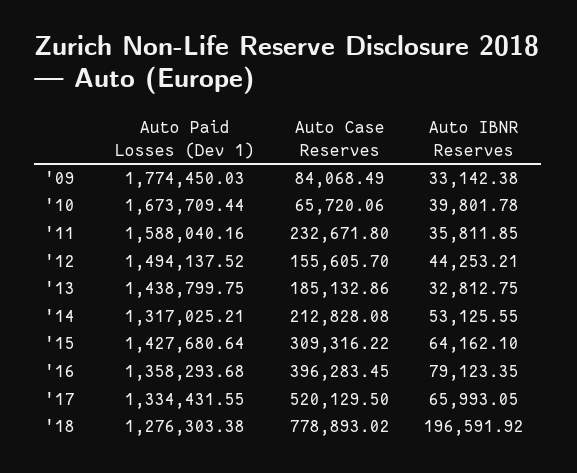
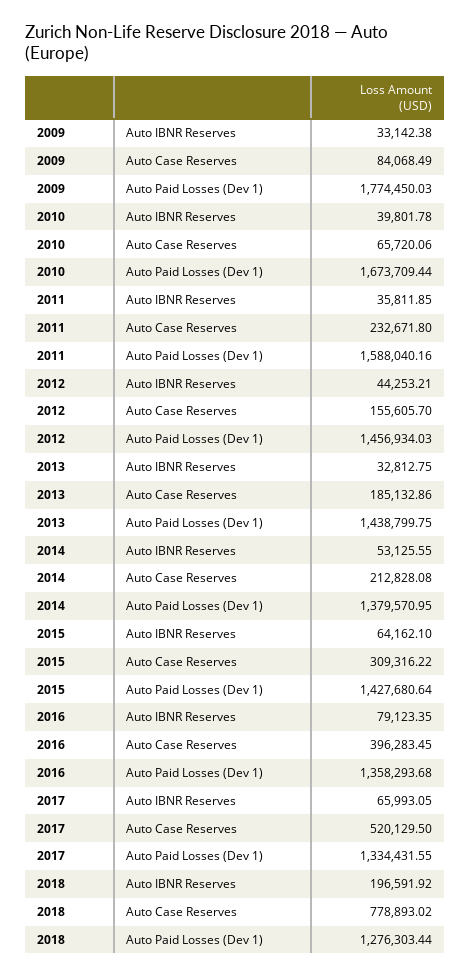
Auto Paid Losses (Dev 1), '12: 1494137.52 -> 1456934.03
Auto Paid Losses (Dev 1), '14: 1317025.21 -> 1379570.95
Auto Paid Losses (Dev 1), '18: 1276303.38 -> 1276303.44

